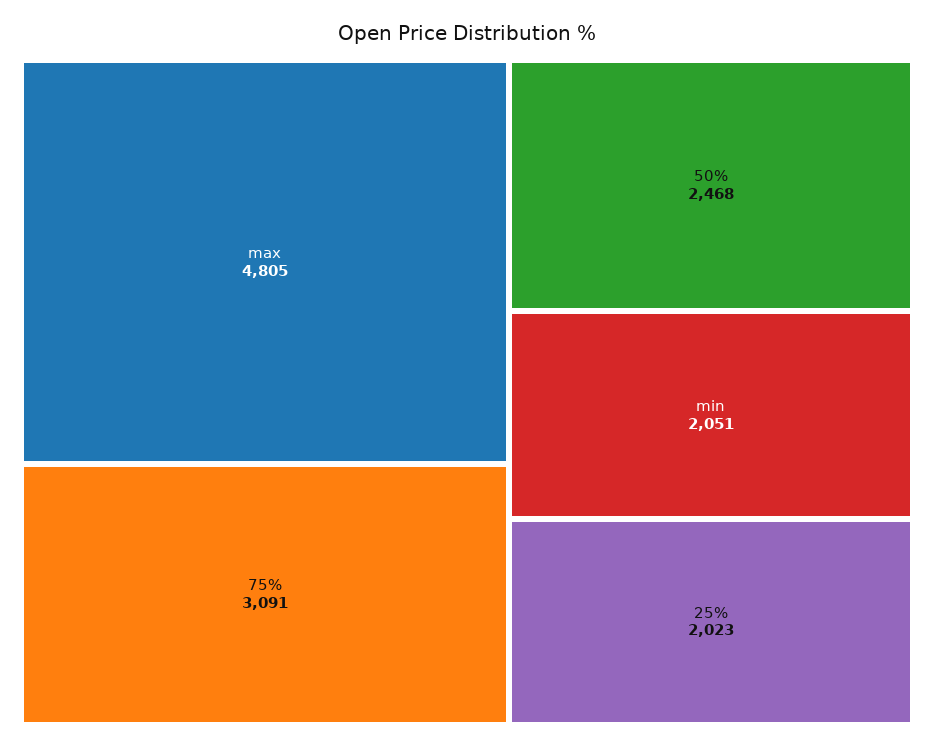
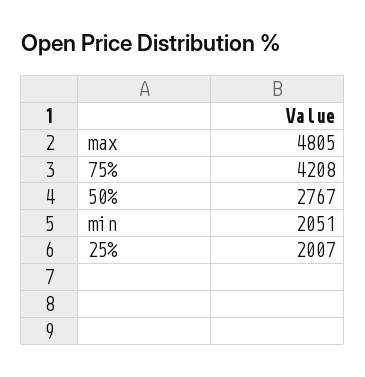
75%: 3091 -> 4208
50%: 2468 -> 2767
25%: 2023 -> 2007

